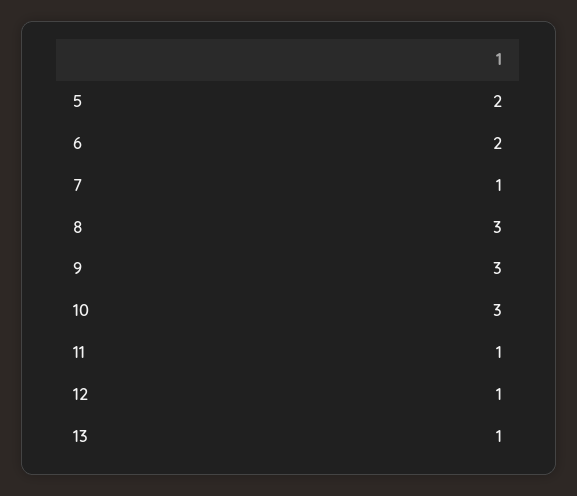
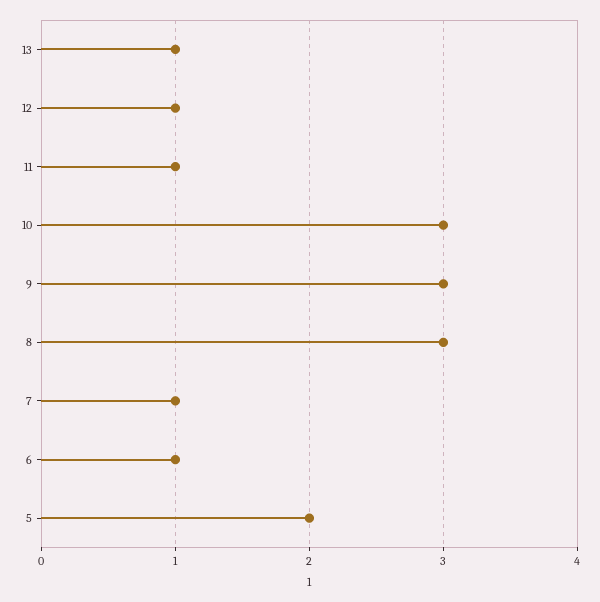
6: 2 -> 1

